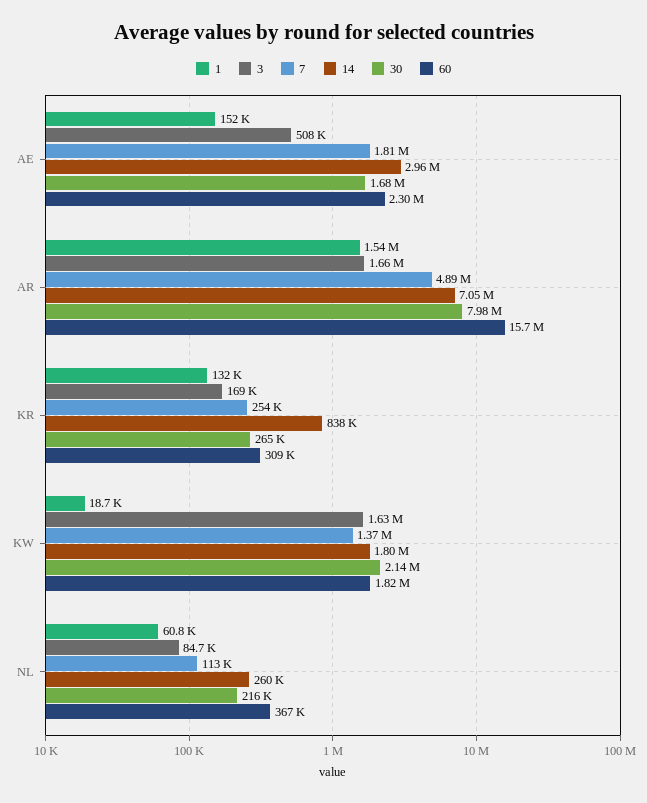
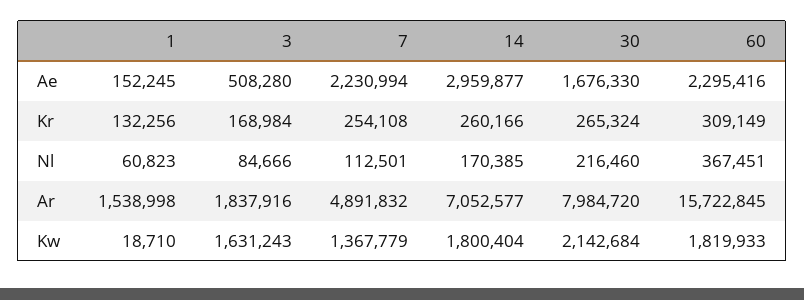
7, AE: 1810000 -> 2230994
3, AR: 1660000 -> 1837916
14, KR: 838000 -> 260166
14, NL: 260000 -> 170385

